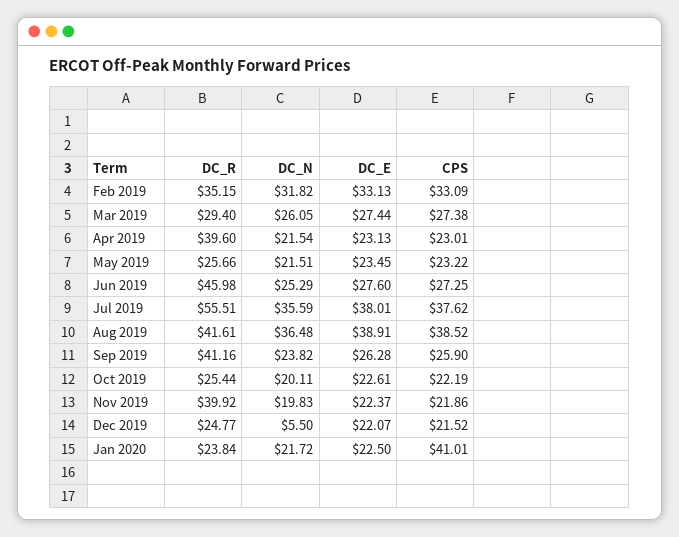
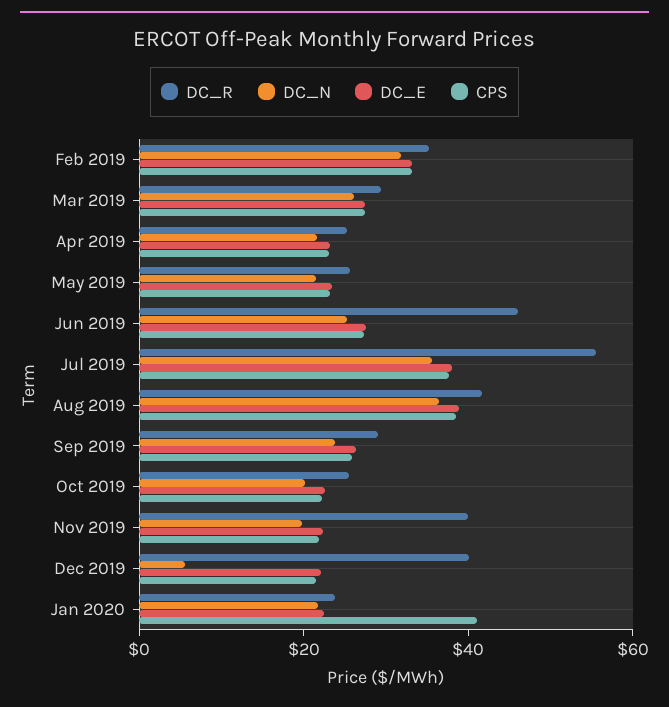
DC_R, Apr 2019: 39.6 -> 25
DC_R, Sep 2019: 41.16 -> 30
DC_R, Dec 2019: 24.77 -> 40

